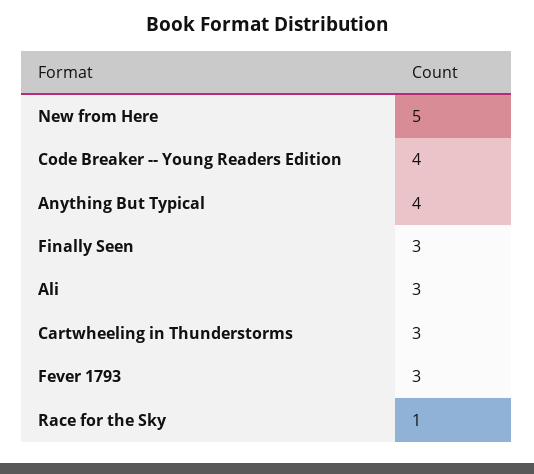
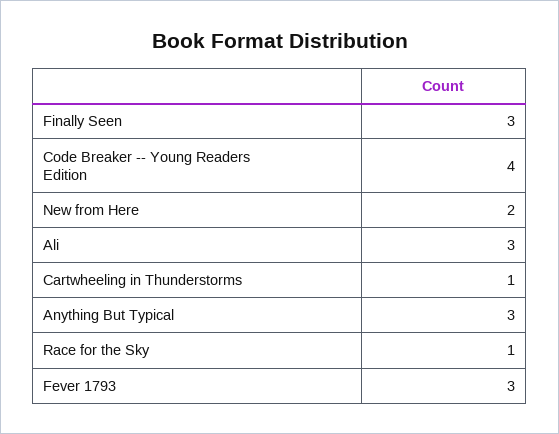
New from Here: 5 -> 2
Anything But Typical: 4 -> 3
Cartwheeling in Thunderstorms: 3 -> 1

